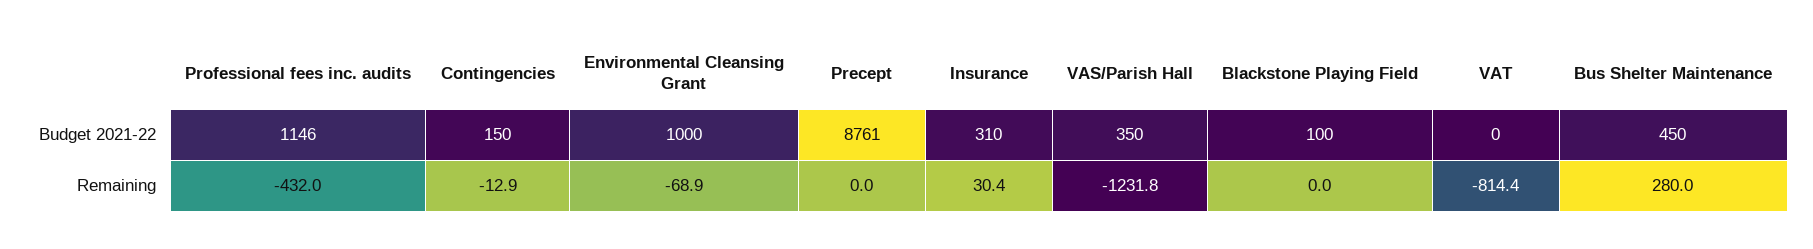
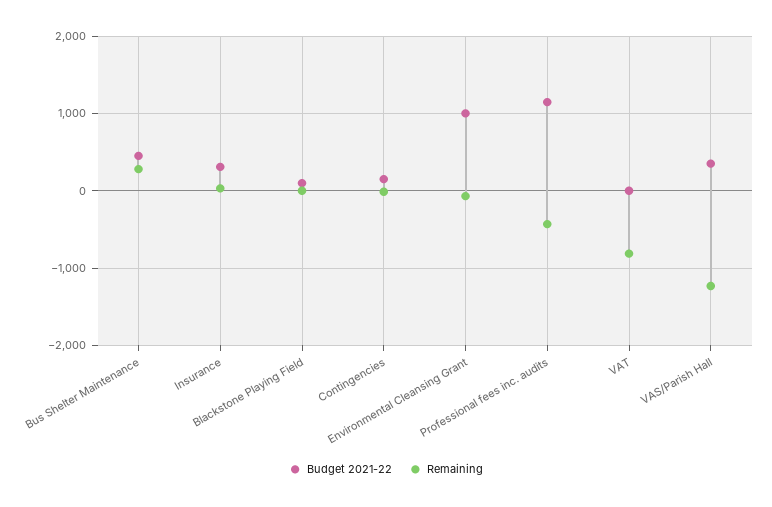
Budget 2021-22, Precept: 8761 -> none
Remaining, Precept: 0 -> none

